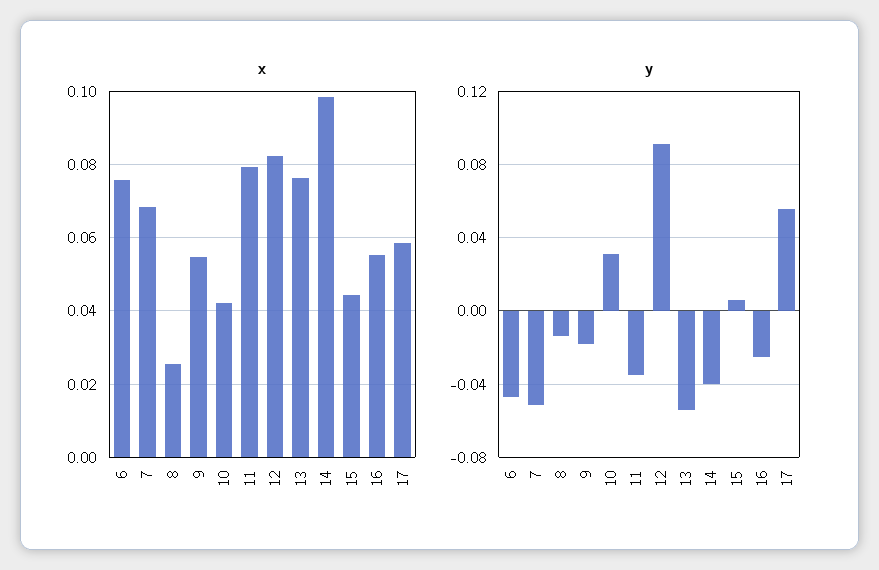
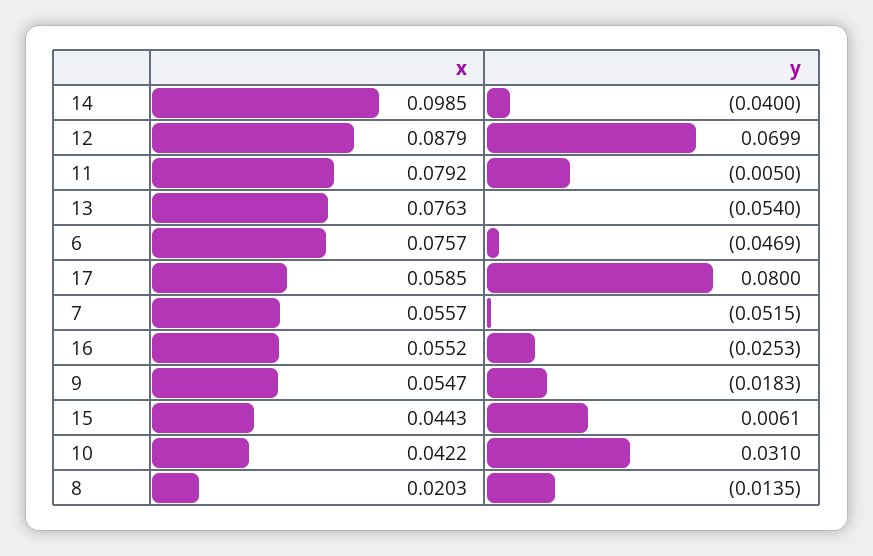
x, 7: 0.068 -> 0.0557
x, 8: 0.026 -> 0.0203
x, 12: 0.082 -> 0.0879
y, 11: -0.035 -> -0.005
y, 12: 0.09 -> 0.0699
y, 17: 0.055 -> 0.08

